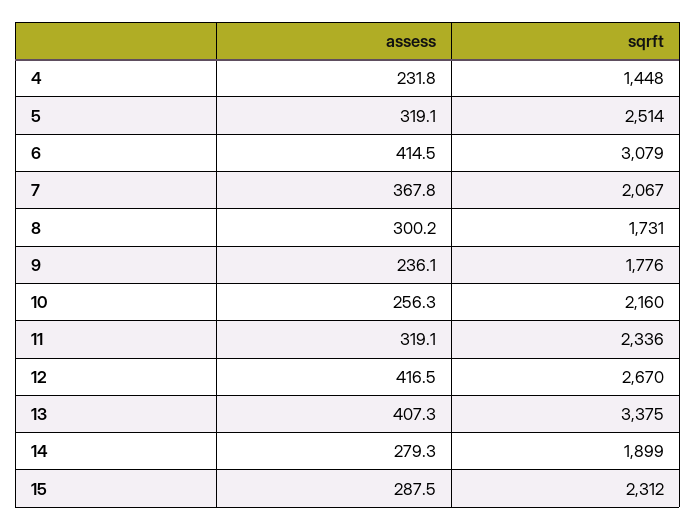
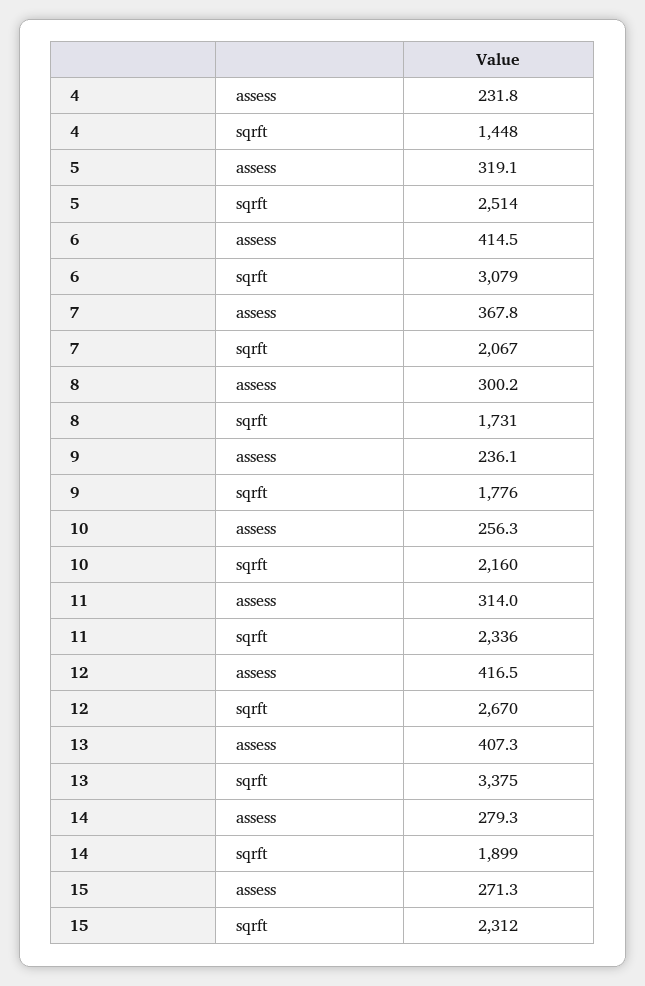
assess, 11: 319.1 -> 314
assess, 15: 287.5 -> 271.3

